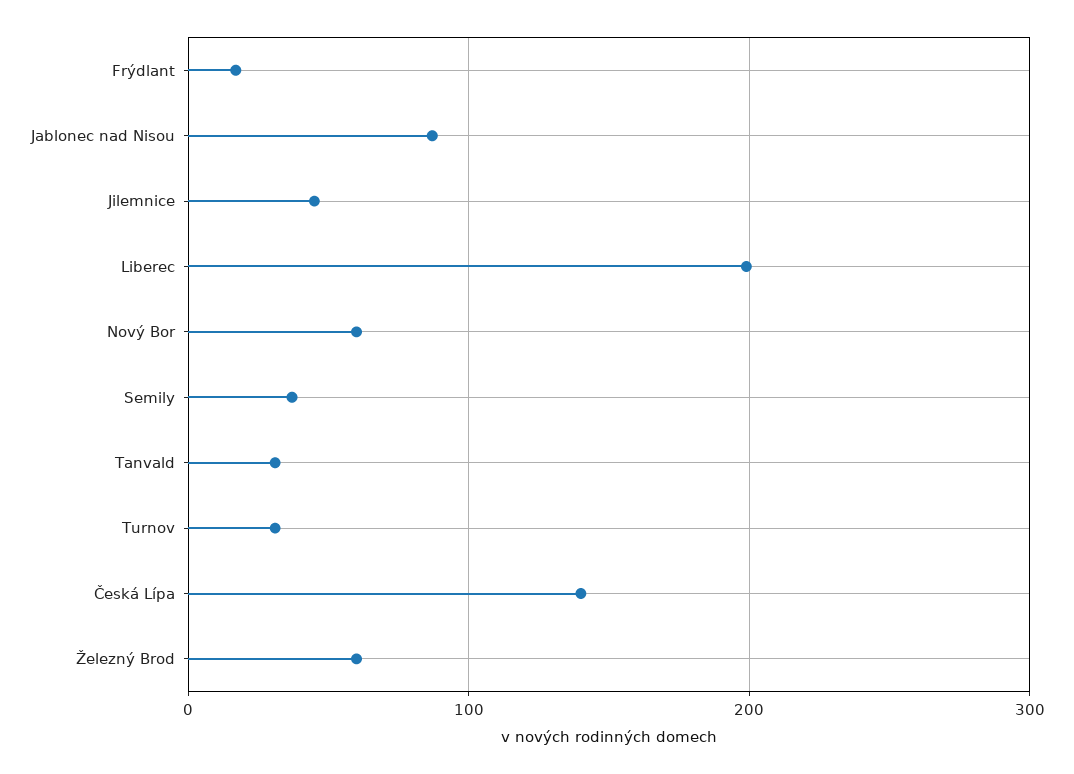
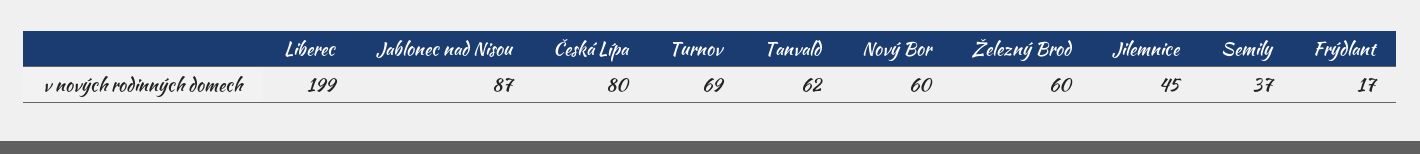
Tanvald: 30 -> 62
Turnov: 30 -> 69
Česká Lípa: 140 -> 80

